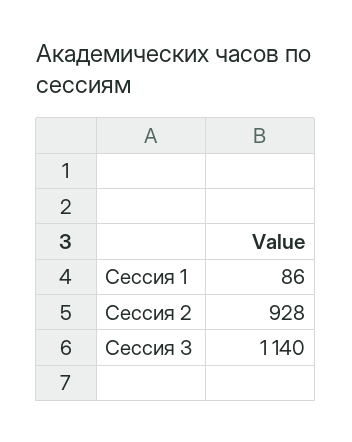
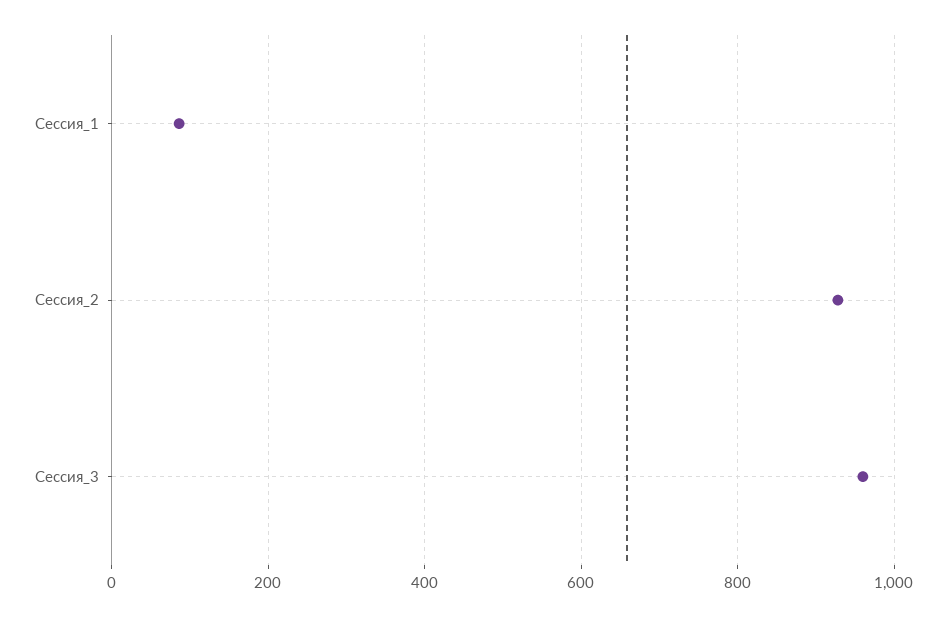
Сессия 3: 1140 -> 960

